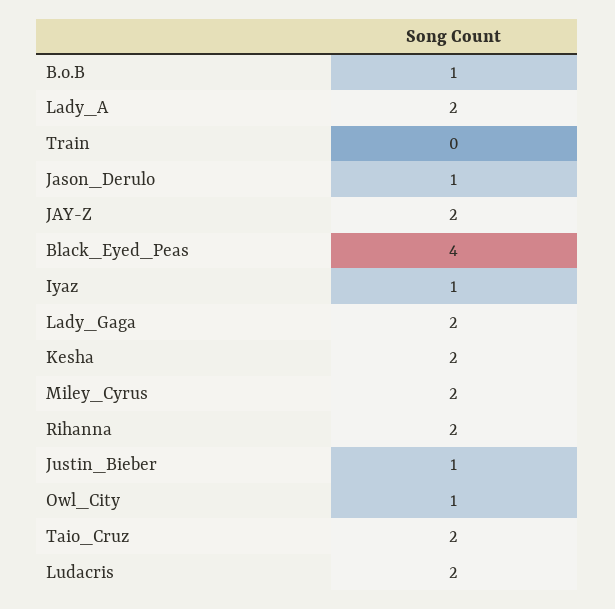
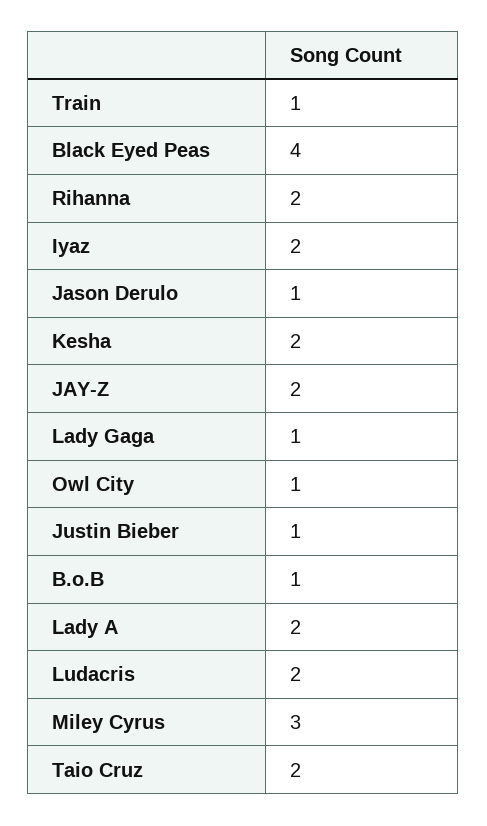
Train: 0 -> 1
Iyaz: 1 -> 2
Lady_Gaga: 2 -> 1
Miley_Cyrus: 2 -> 3

